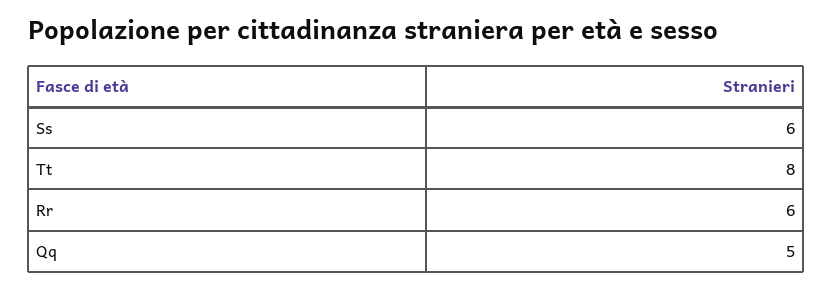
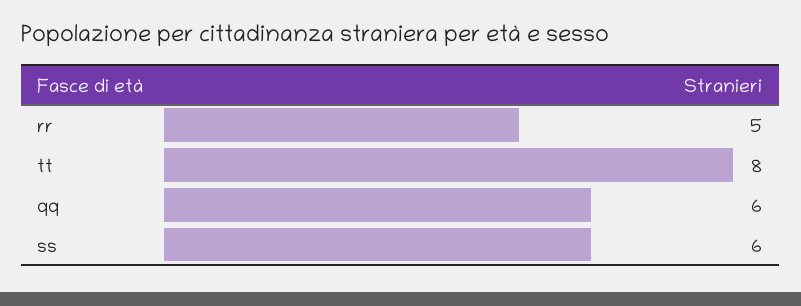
Rr: 6 -> 5
Qq: 5 -> 6

